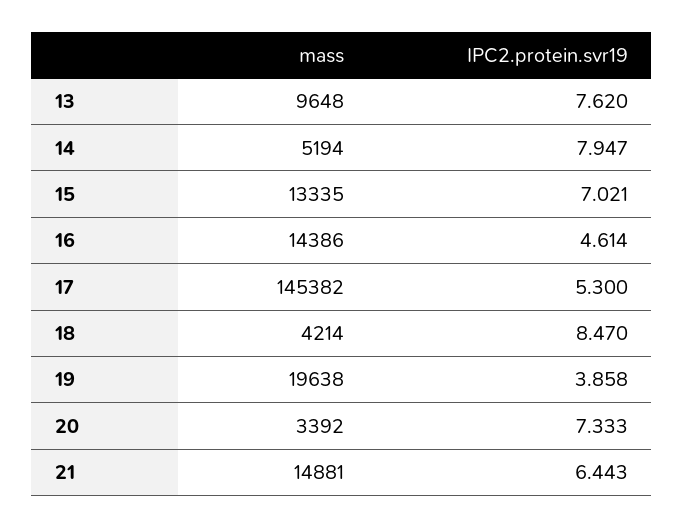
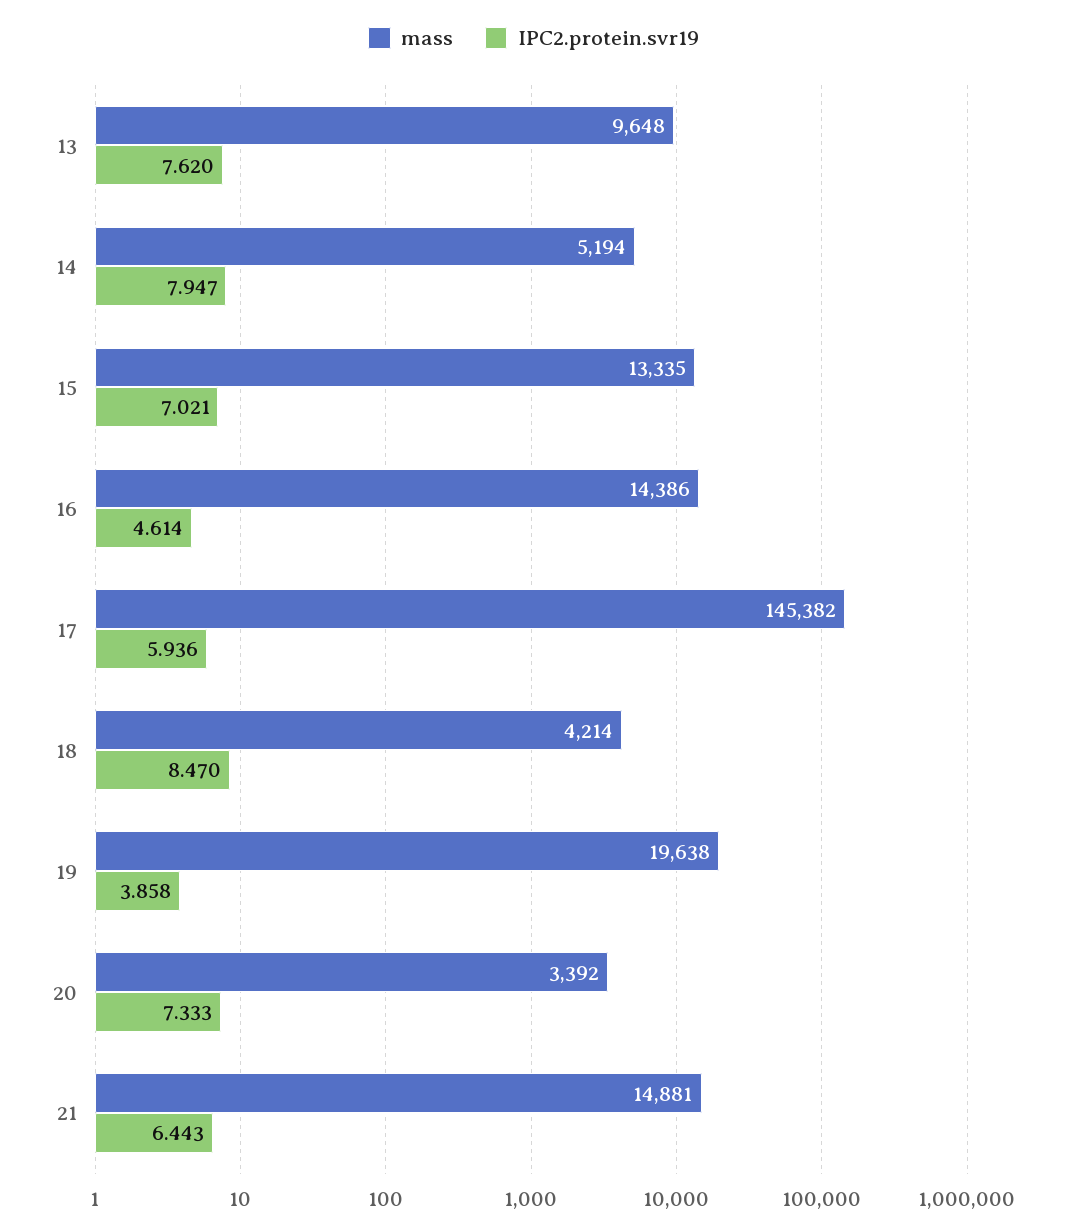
IPC2.protein.svr19, 17: 5.3 -> 5.936

